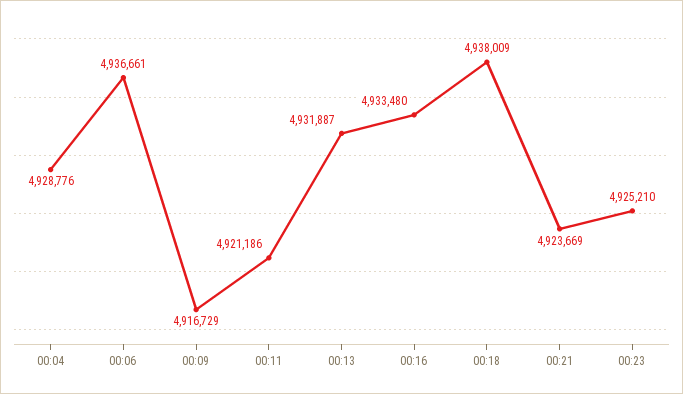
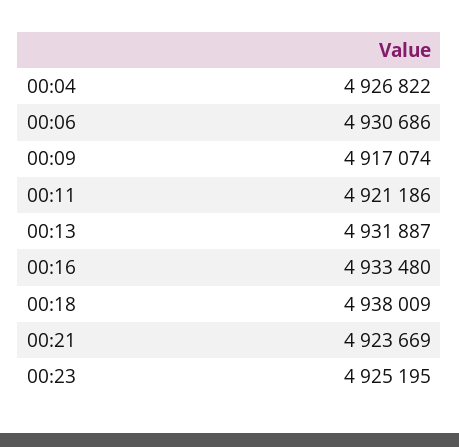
00:04: 4928776 -> 4926822
00:06: 4936661 -> 4930686
00:09: 4916729 -> 4917074
00:23: 4925210 -> 4925195

